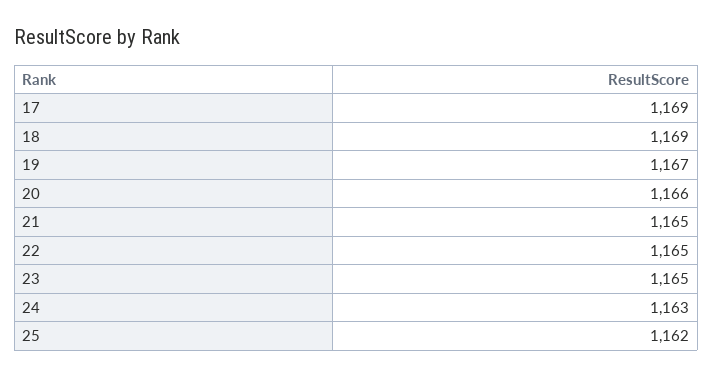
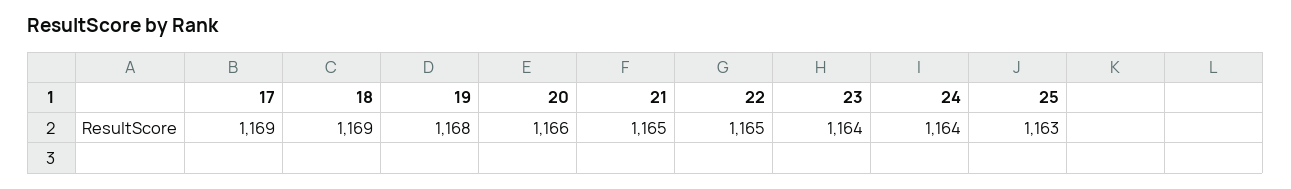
19: 1167 -> 1168
23: 1165 -> 1164
24: 1163 -> 1164
25: 1162 -> 1163

